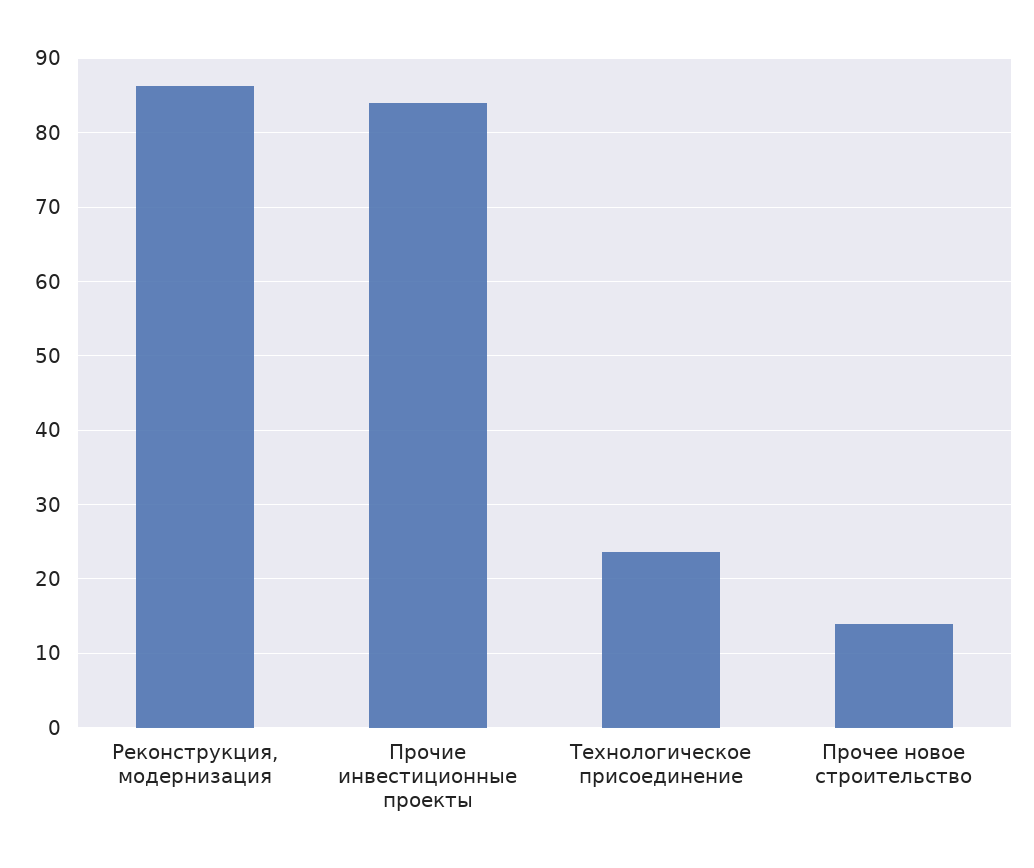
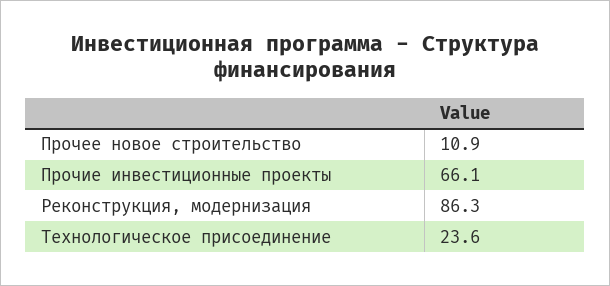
Прочие инвестиционные проекты: 84 -> 66.1
Прочее новое строительство: 14 -> 10.9

